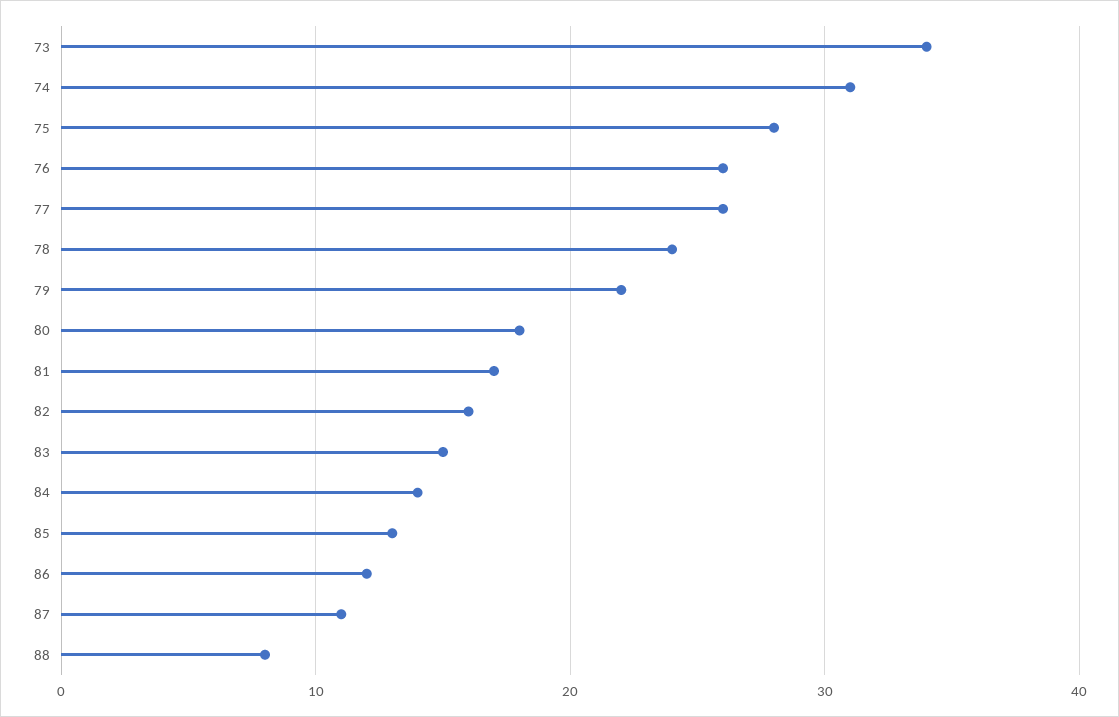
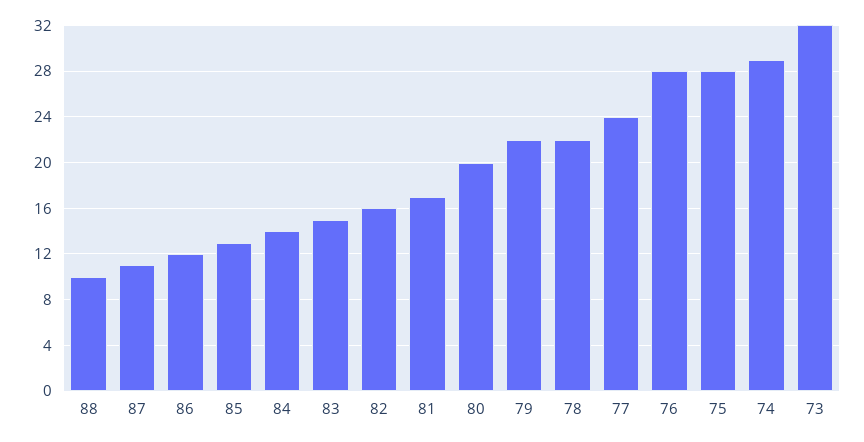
73: 34 -> 32
74: 31 -> 29
76: 26 -> 28
77: 26 -> 24
78: 24 -> 22
80: 18 -> 20
88: 8 -> 10

